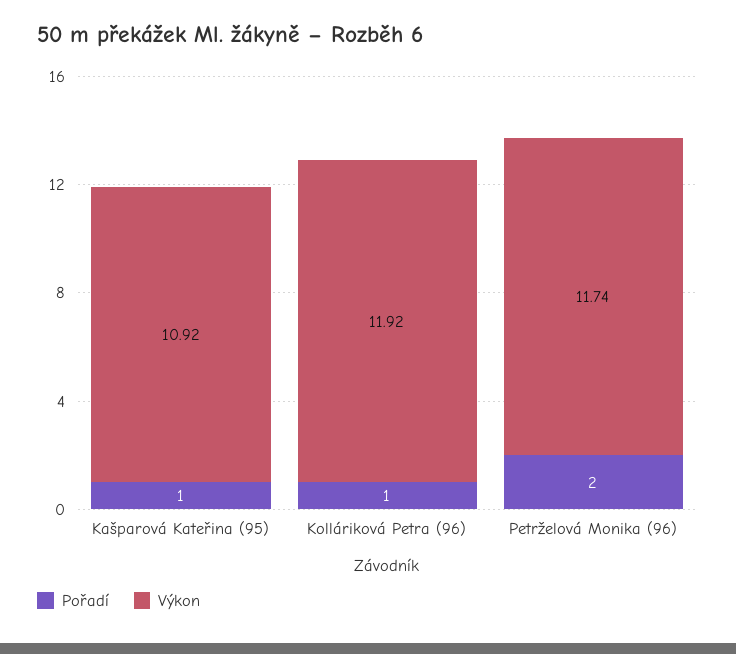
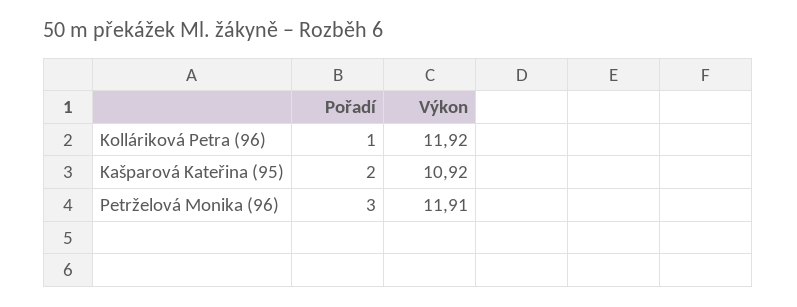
Pořadí, Kašparová Kateřina (95): 1 -> 2
Pořadí, Petrželová Monika (96): 2 -> 3
Výkon, Petrželová Monika (96): 11.74 -> 11.91

